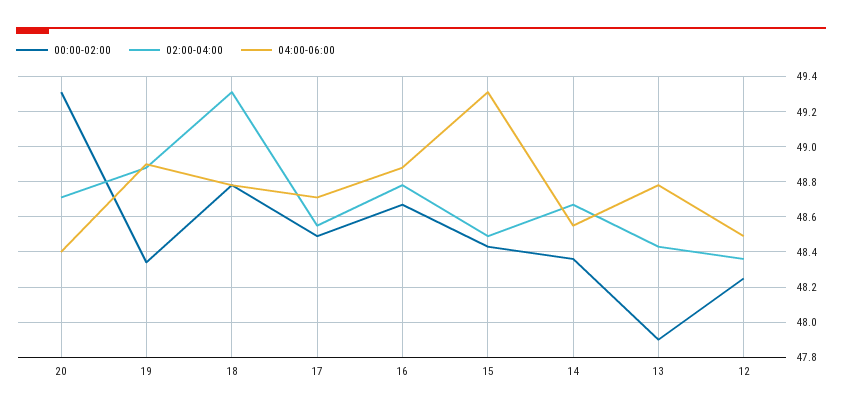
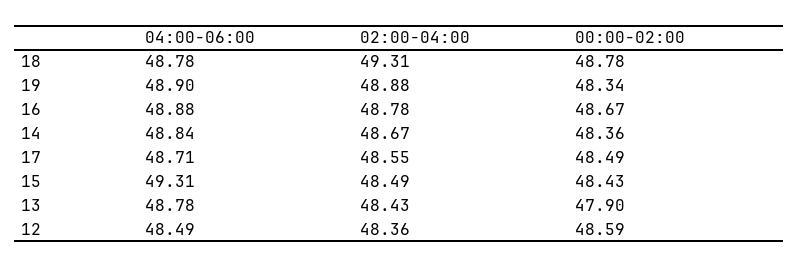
00:00-02:00, 20: 49.3 -> none
02:00-04:00, 20: 48.7 -> none
04:00-06:00, 20: 48.4 -> none
04:00-06:00, 14: 48.55 -> 48.84
00:00-02:00, 12: 48.25 -> 48.59

